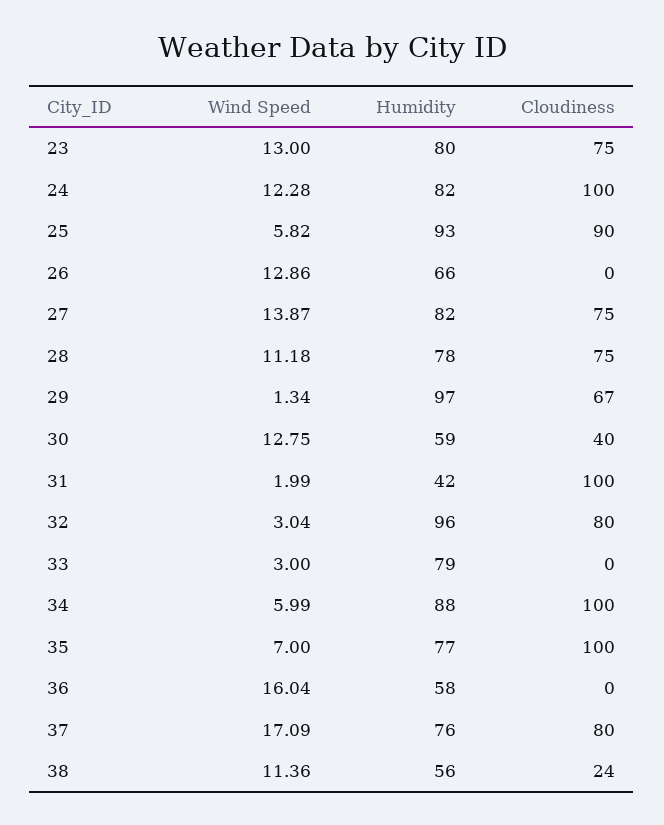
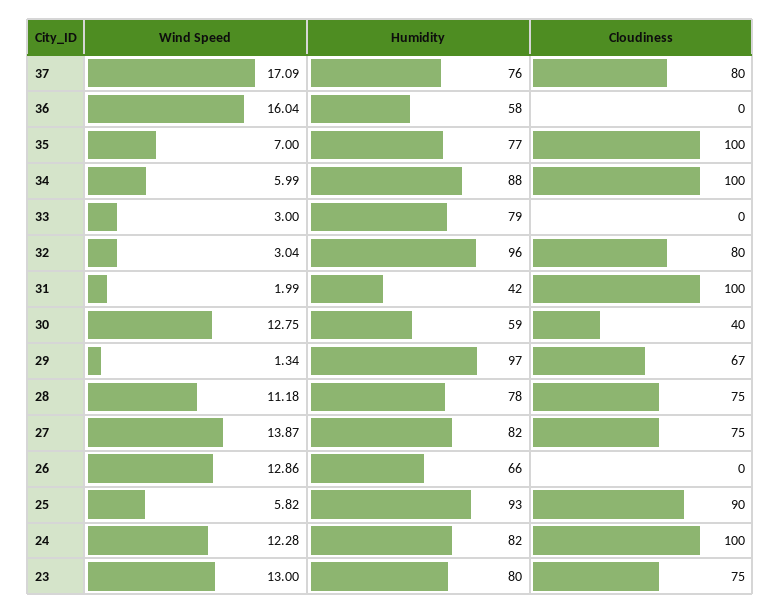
Wind Speed, 38: 11.36 -> none
Humidity, 38: 56 -> none
Cloudiness, 38: 24 -> none

